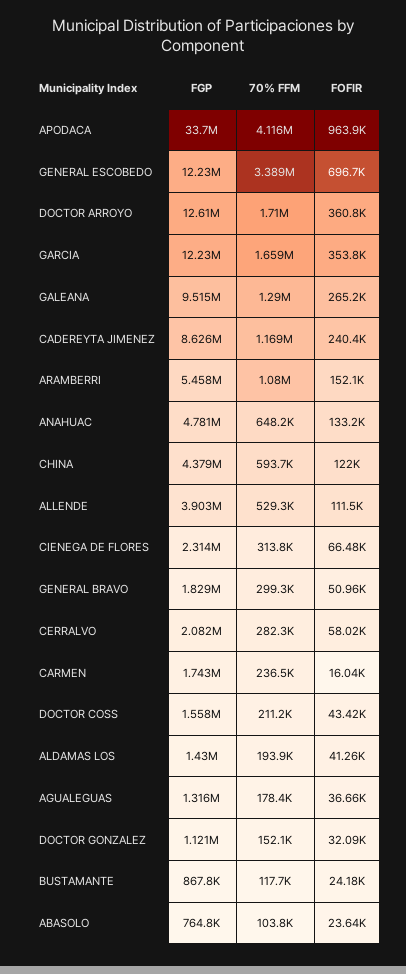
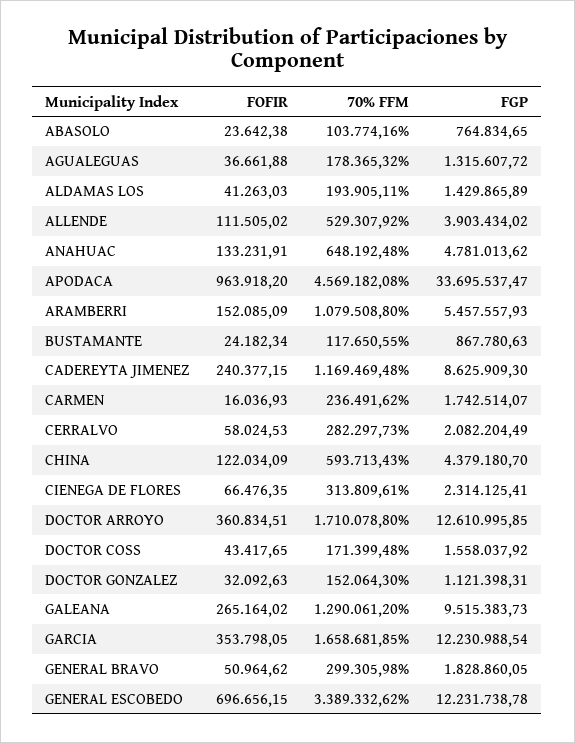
70% FFM, APODACA: 4116000 -> 4569182.08
70% FFM, DOCTOR COSS: 211200 -> 171399.48

